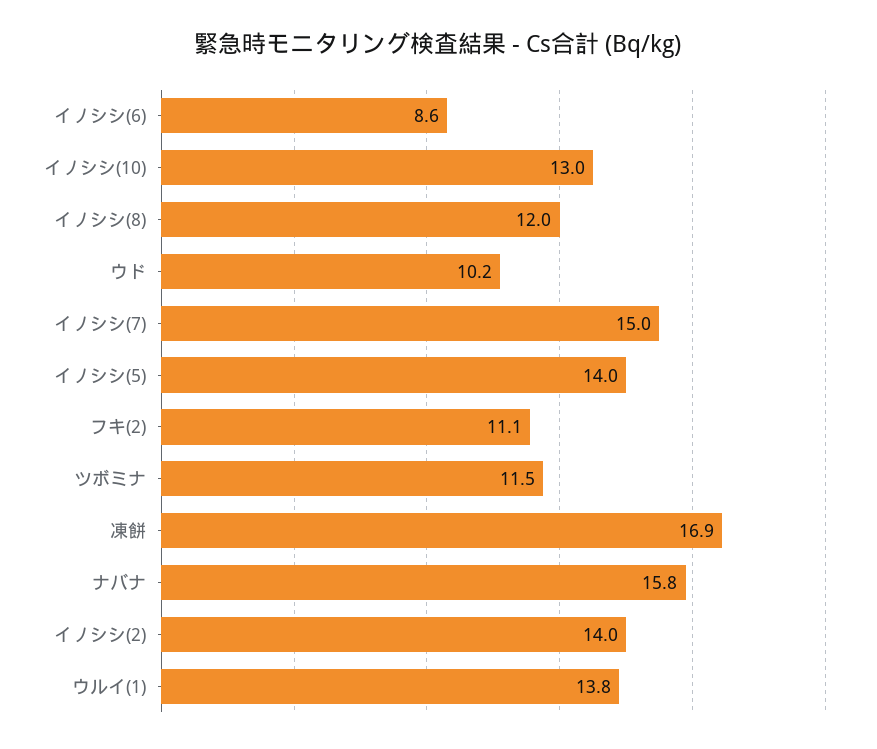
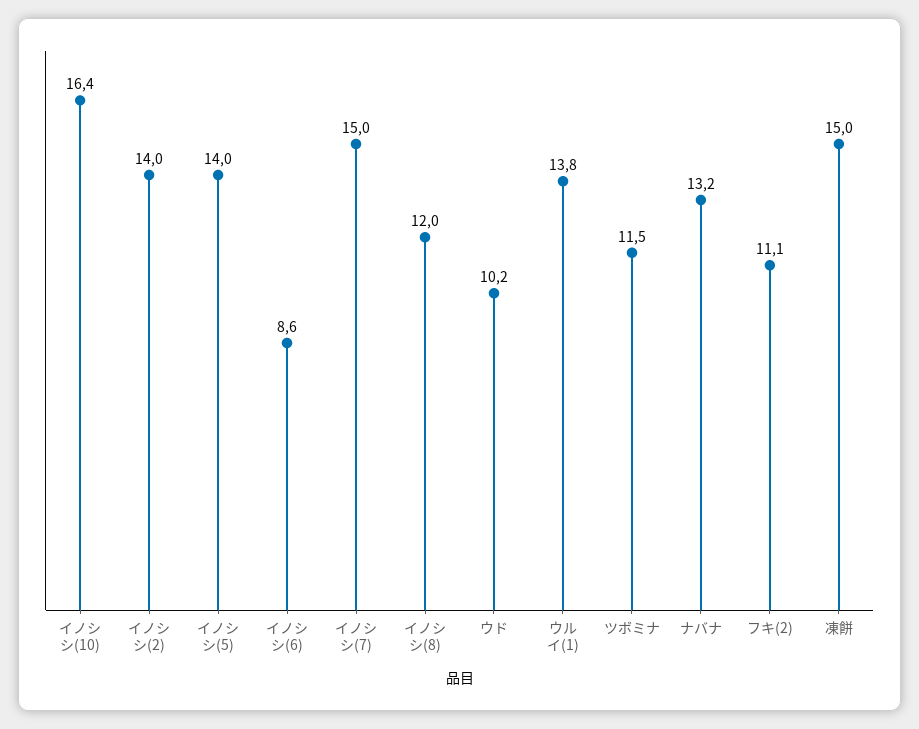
イノシシ(10): 13 -> 16.4
凍餅: 16.9 -> 15
ナバナ: 15.8 -> 13.2

